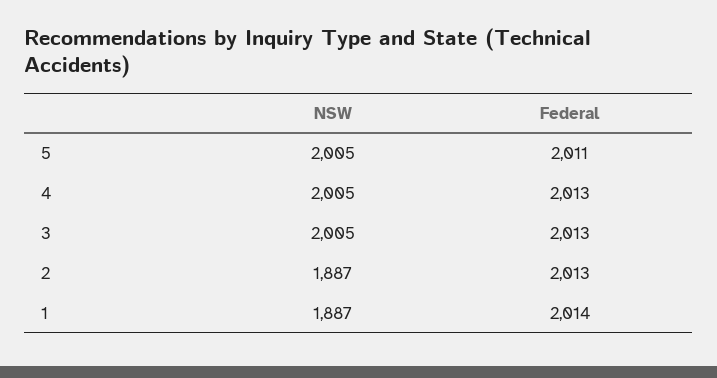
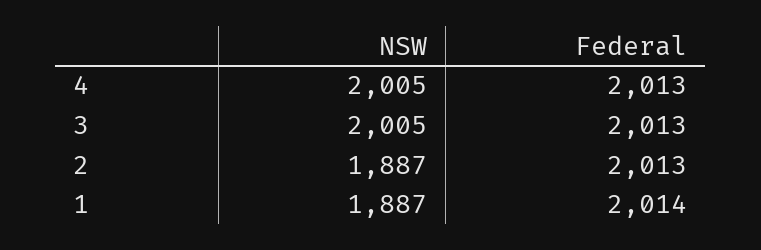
NSW, 5: 2005 -> none
Federal, 5: 2011 -> none

